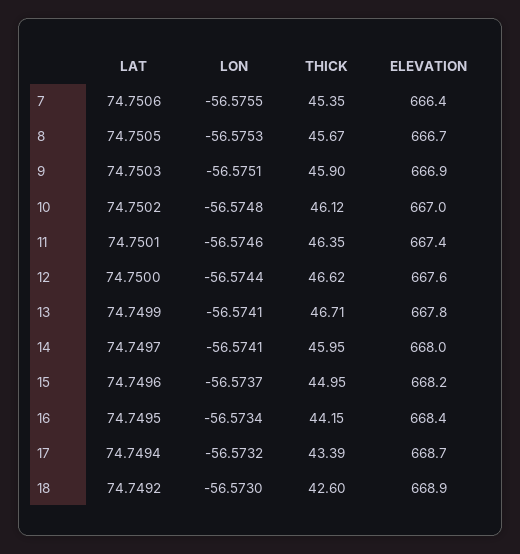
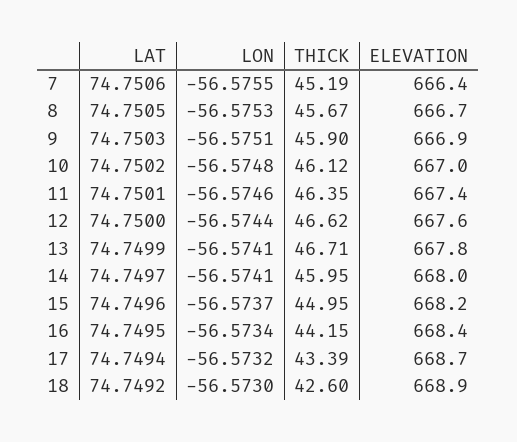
THICK, 7: 45.35 -> 45.19

